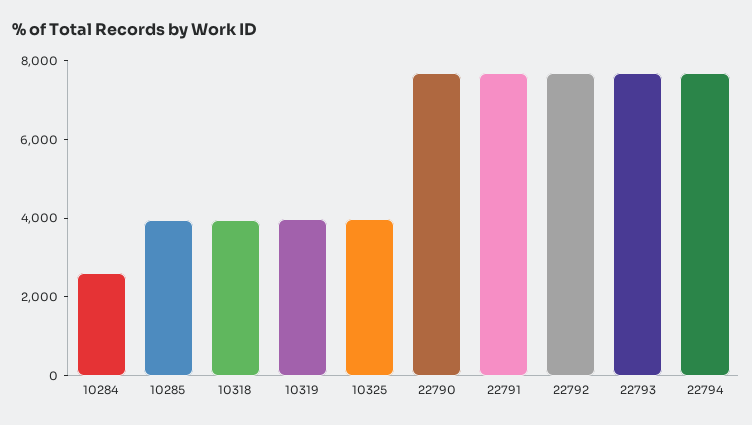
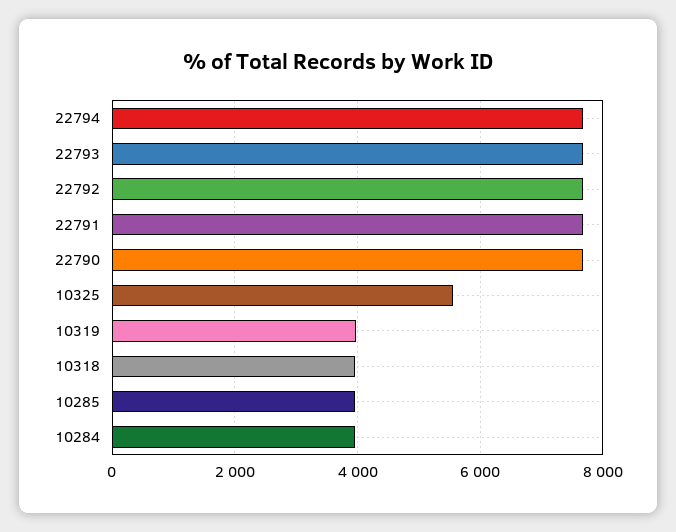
10284: 2500 -> 4000
10325: 4000 -> 5600

